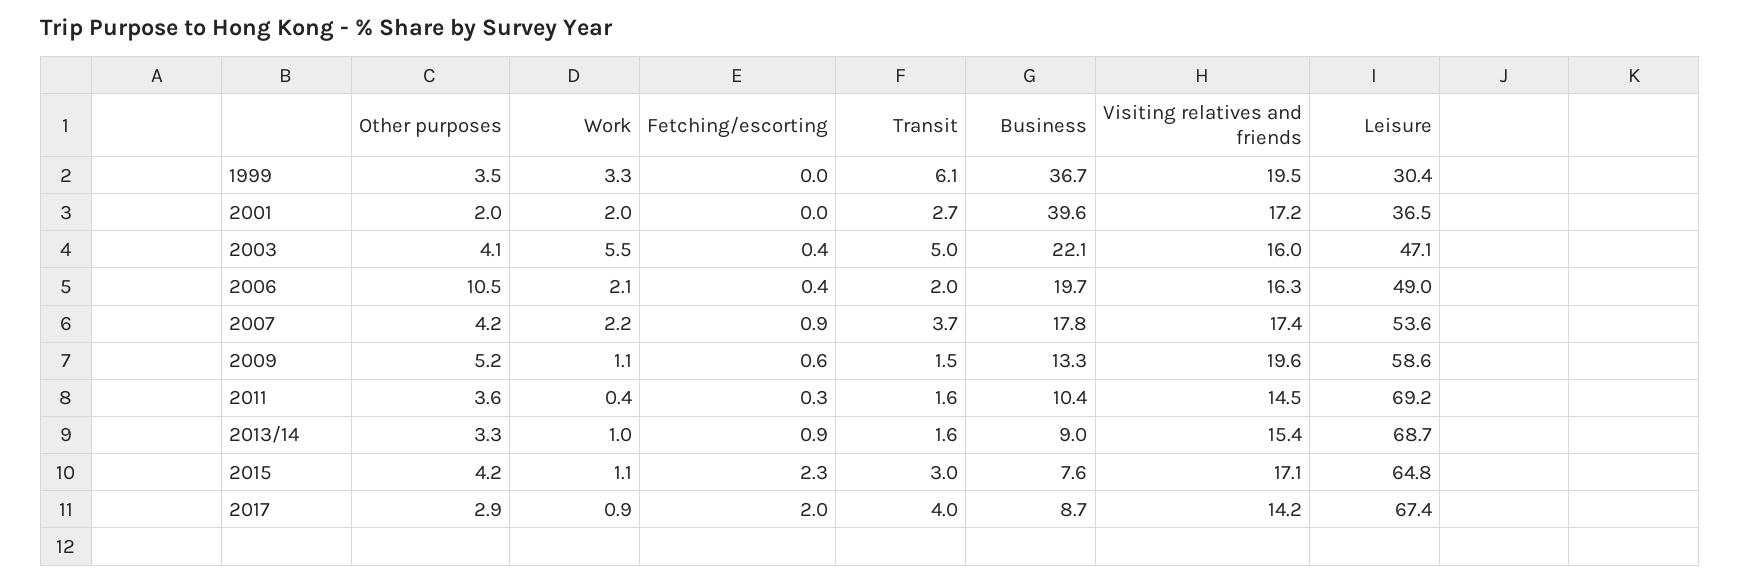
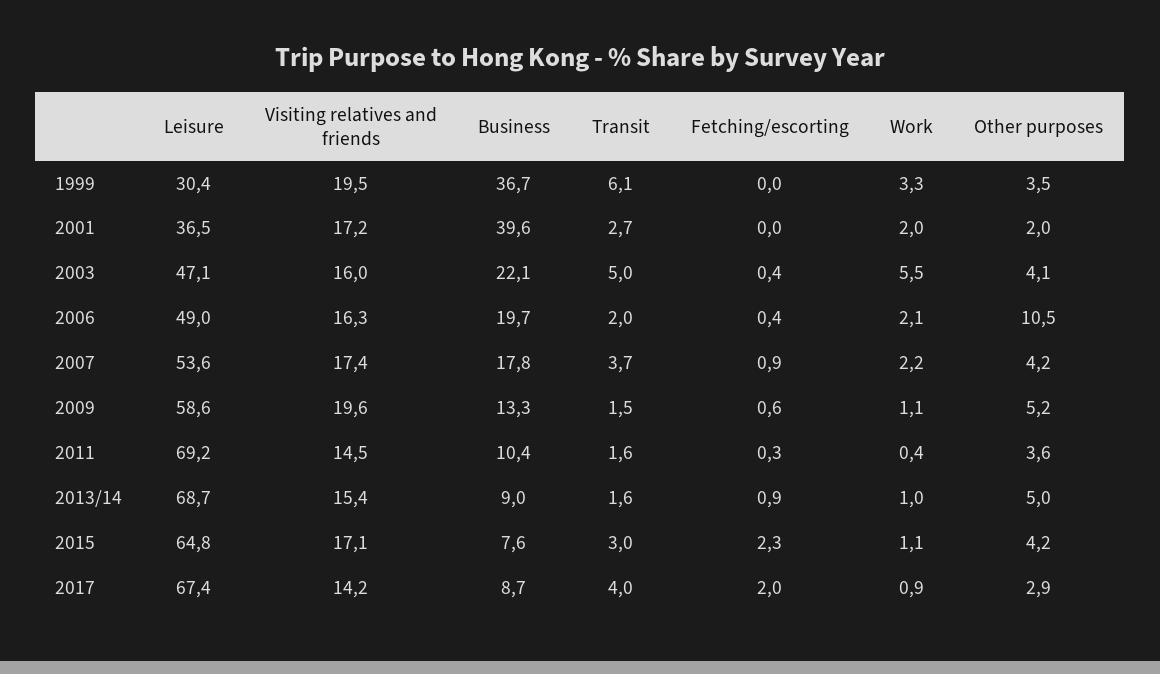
Other purposes, 2013/14: 3.3 -> 5

